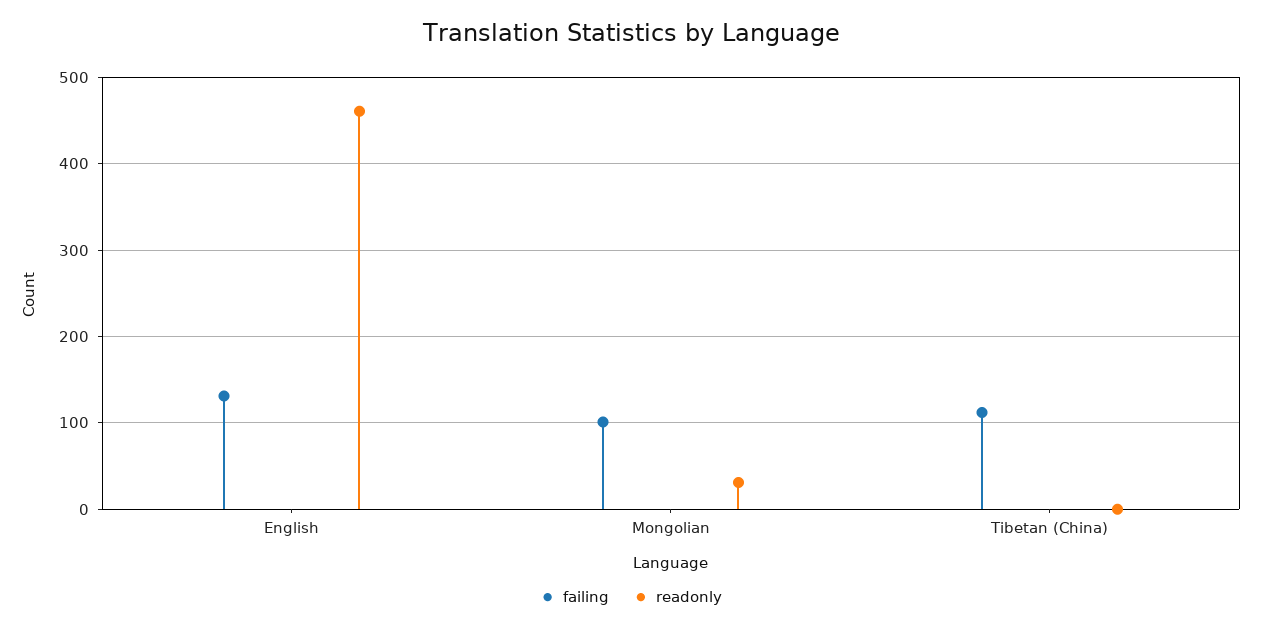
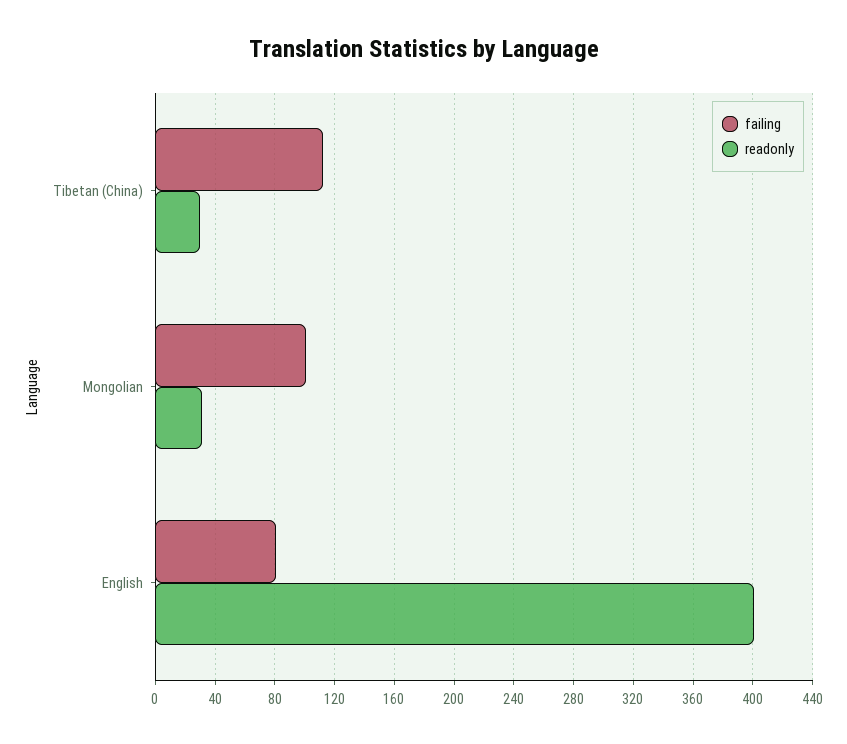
failing, English: 130 -> 80
readonly, English: 460 -> 400
readonly, Tibetan (China): 0 -> 30

